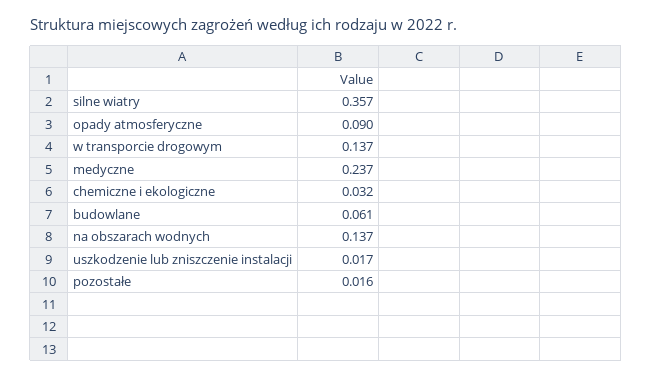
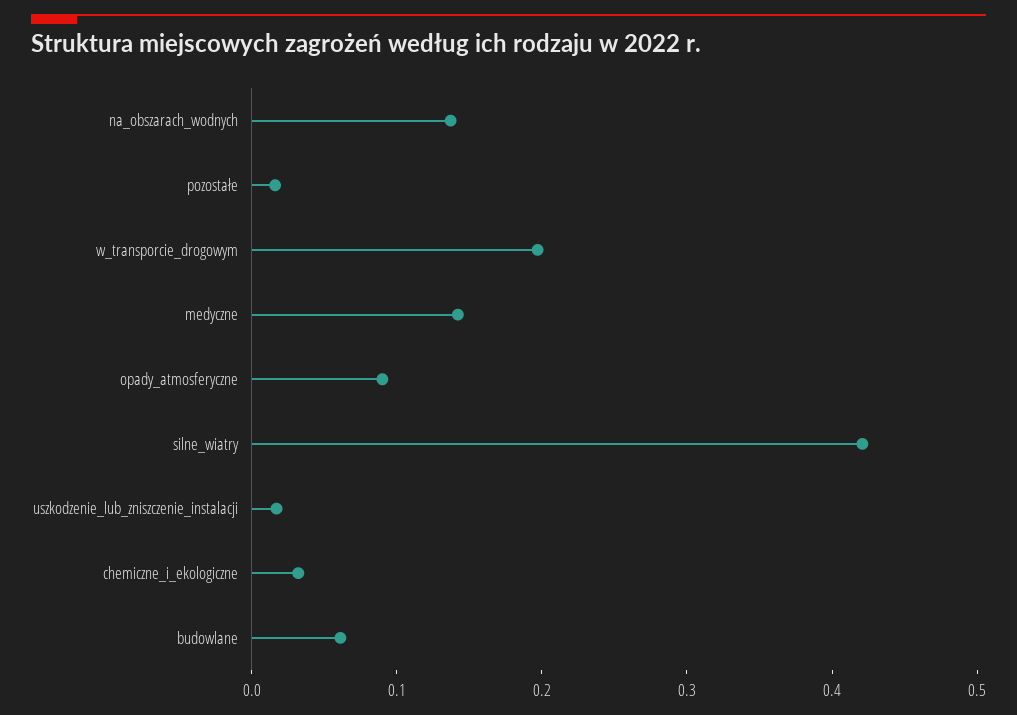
silne wiatry: 0.357 -> 0.42
w transporcie drogowym: 0.137 -> 0.2
medyczne: 0.237 -> 0.14

